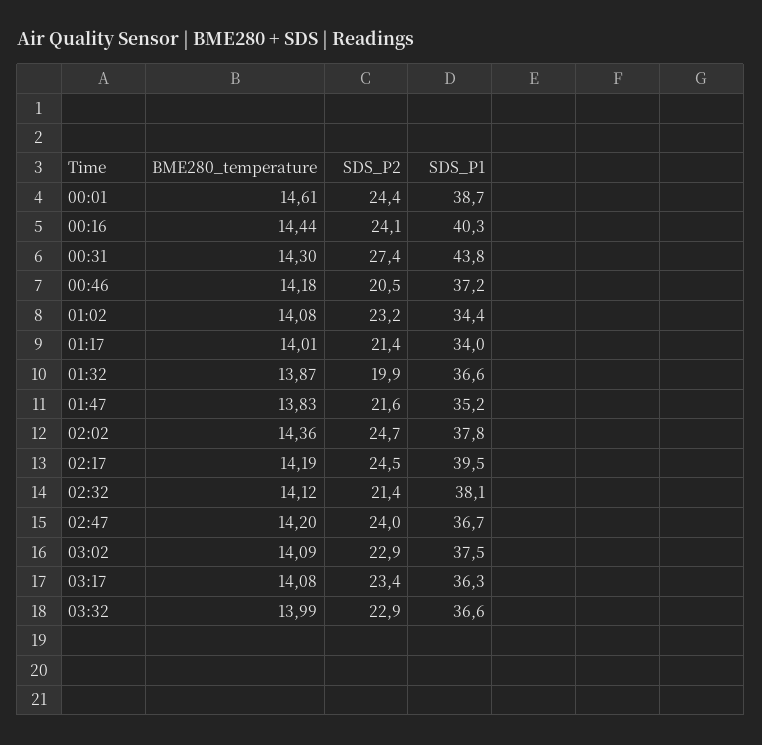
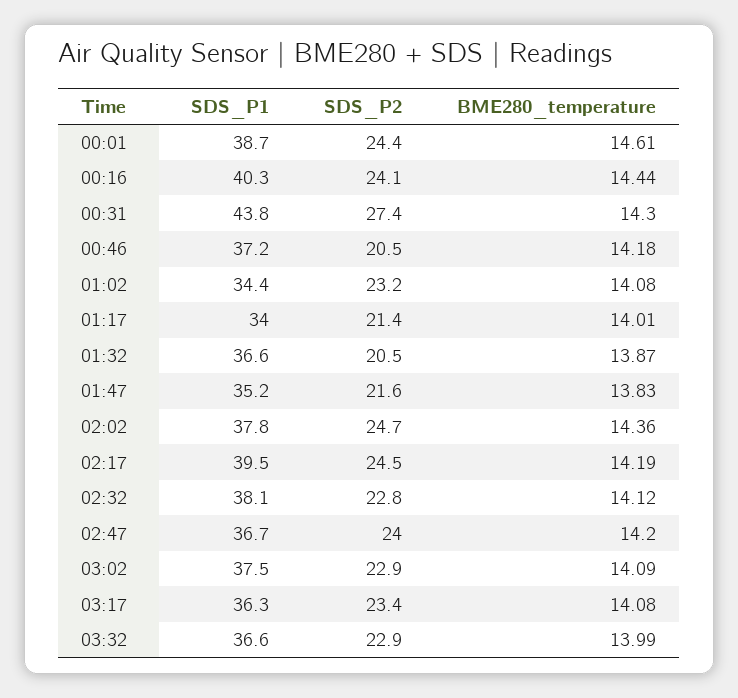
SDS_P2, 01:32: 19.9 -> 20.5
SDS_P2, 02:32: 21.4 -> 22.8

